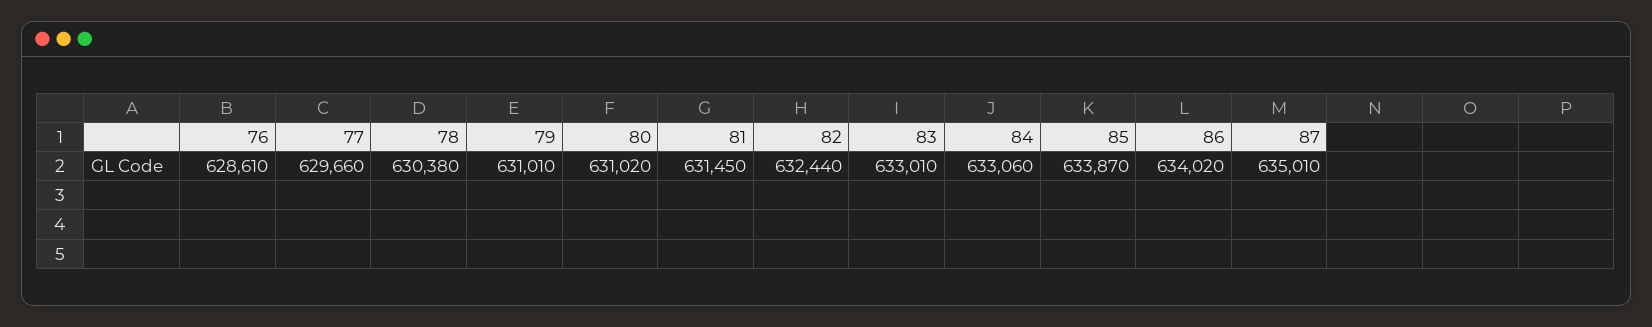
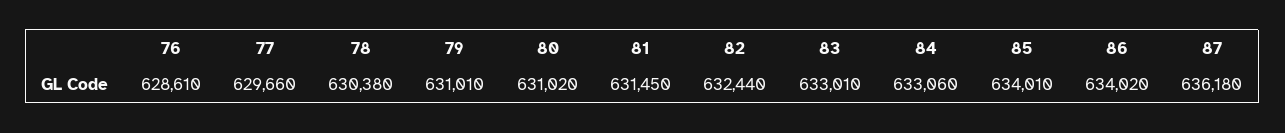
85: 633870 -> 634010
87: 635010 -> 636180

